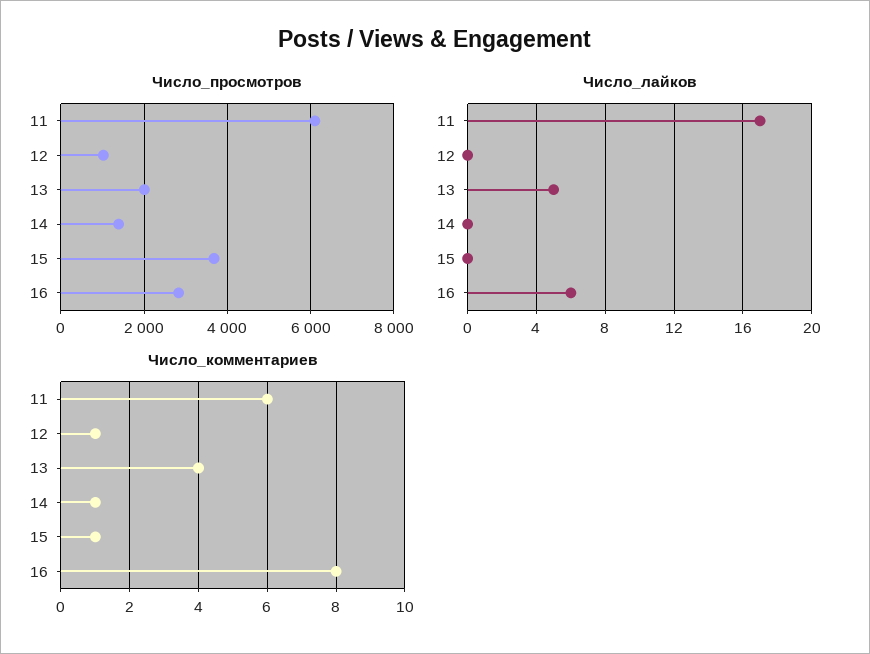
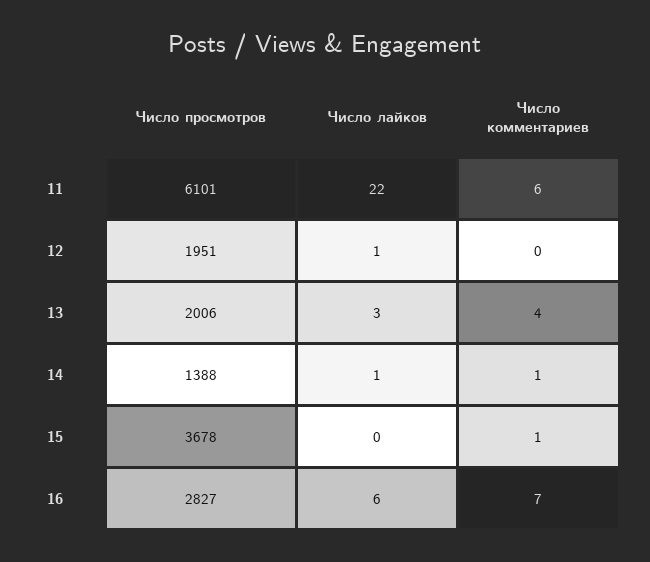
Число_просмотров, 12: 1000 -> 1951
Число_лайков, 11: 17 -> 22
Число_лайков, 12: 0 -> 1
Число_лайков, 13: 5 -> 3
Число_лайков, 14: 0 -> 1
Число_комментариев, 12: 1 -> 0
Число_комментариев, 16: 8 -> 7

